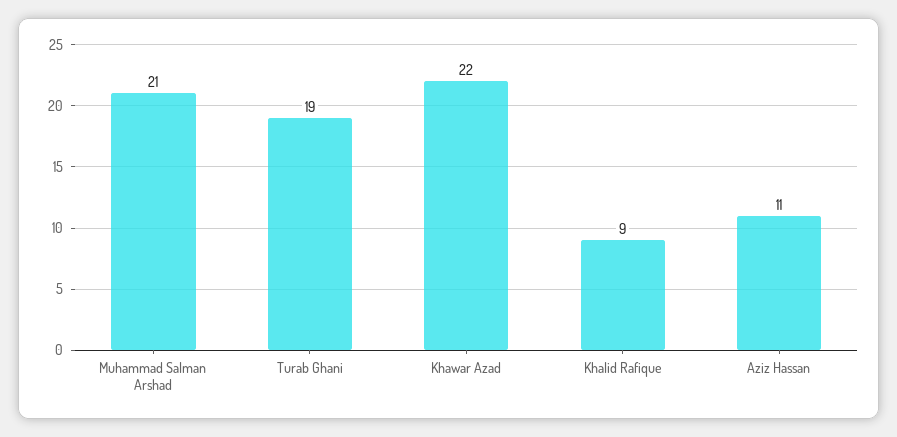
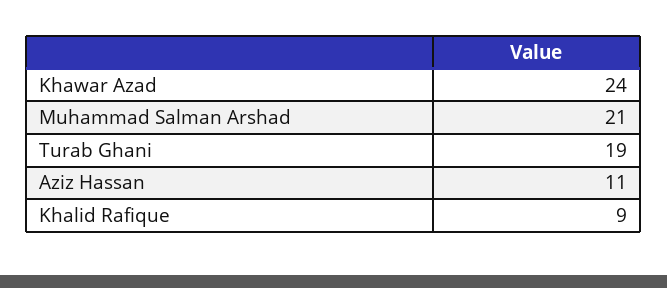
Khawar Azad: 22 -> 24

